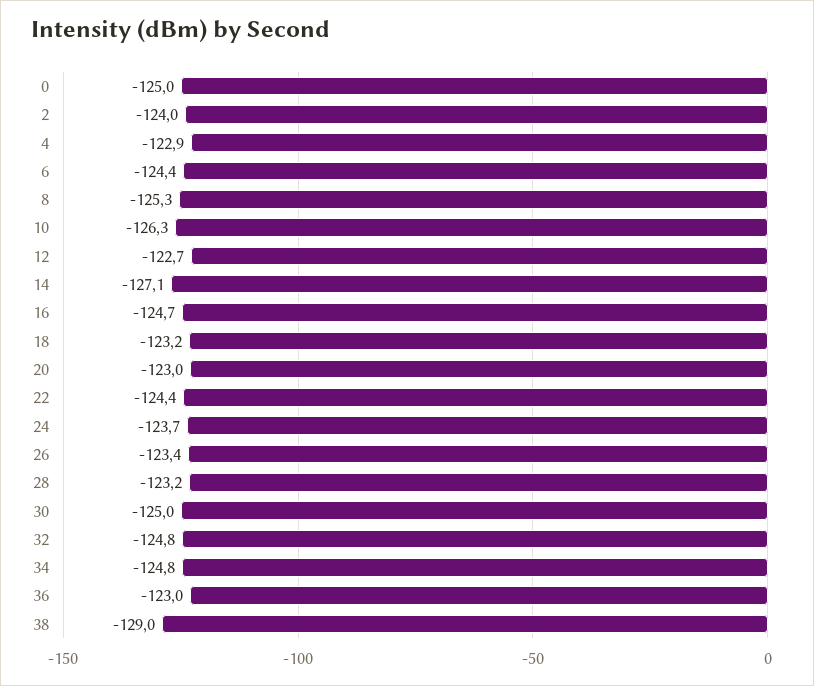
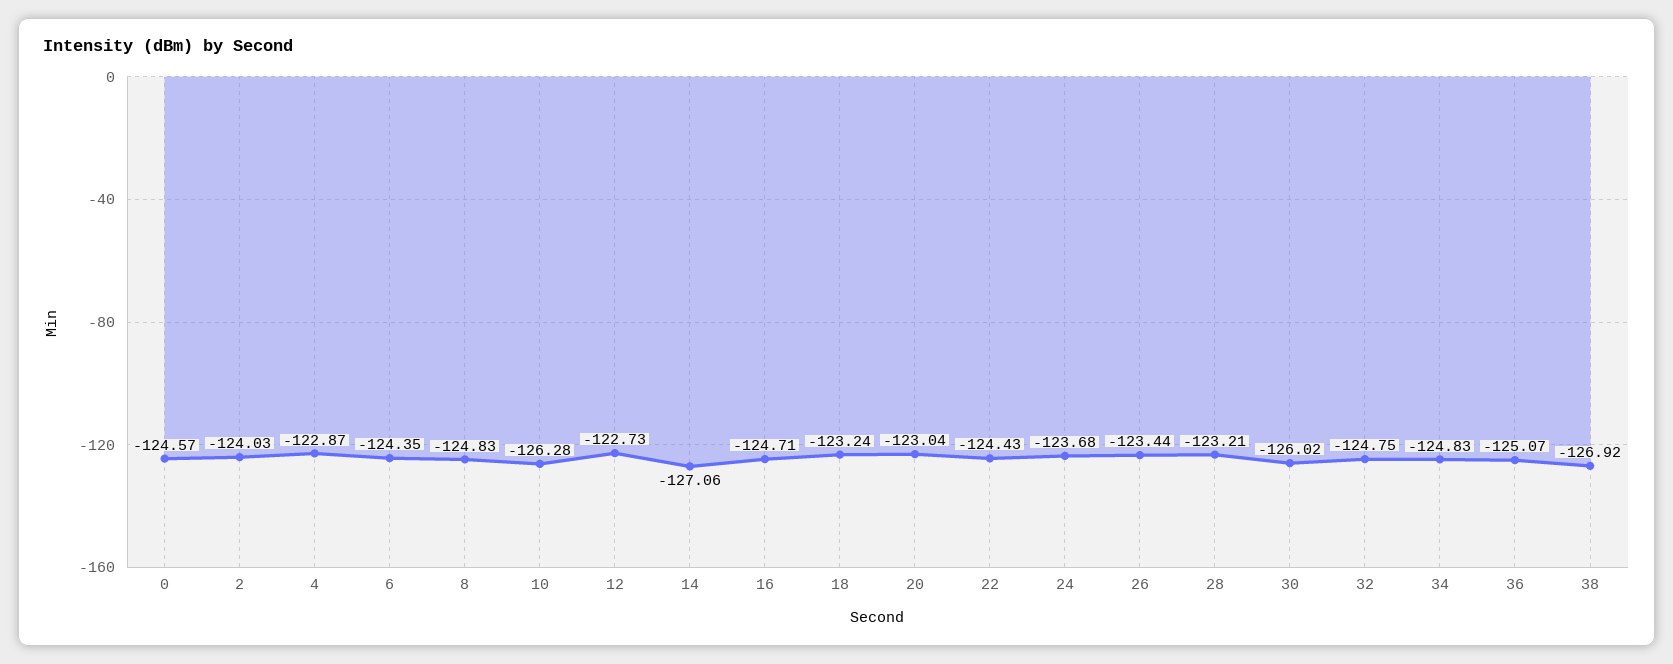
0: -125 -> -124.57
8: -125.3 -> -124.83
30: -125 -> -126.02
36: -123 -> -125.07
38: -129 -> -126.92

